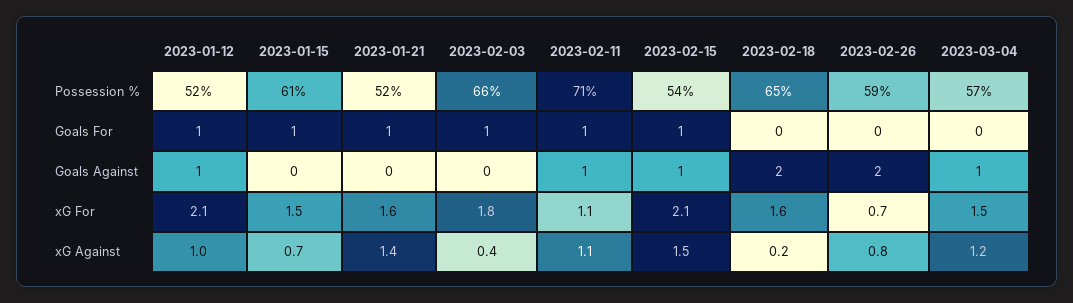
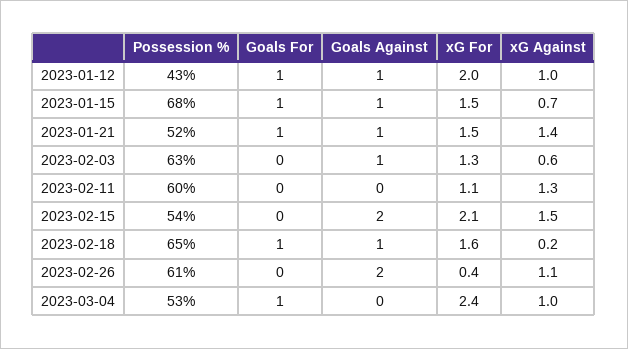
2023-01-12, Possession %: 52 -> 43
2023-01-15, Possession %: 61 -> 68
2023-02-03, Possession %: 66 -> 63
2023-02-11, Possession %: 71 -> 60
2023-02-26, Possession %: 59 -> 61
2023-03-04, Possession %: 57 -> 53
2023-02-03, Goals For: 1 -> 0
2023-02-11, Goals For: 1 -> 0
2023-02-15, Goals For: 1 -> 0
2023-02-18, Goals For: 0 -> 1
2023-03-04, Goals For: 0 -> 1
2023-01-15, Goals Against: 0 -> 1
2023-01-21, Goals Against: 0 -> 1
2023-02-03, Goals Against: 0 -> 1
2023-02-11, Goals Against: 1 -> 0
2023-02-15, Goals Against: 1 -> 2
2023-02-18, Goals Against: 2 -> 1
2023-03-04, Goals Against: 1 -> 0
2023-01-12, xG For: 2.1 -> 2
2023-01-21, xG For: 1.6 -> 1.5
2023-02-03, xG For: 1.8 -> 1.3
2023-02-26, xG For: 0.7 -> 0.4
2023-03-04, xG For: 1.5 -> 2.4
2023-02-03, xG Against: 0.4 -> 0.6
2023-02-11, xG Against: 1.1 -> 1.3
2023-02-26, xG Against: 0.8 -> 1.1
2023-03-04, xG Against: 1.2 -> 1

